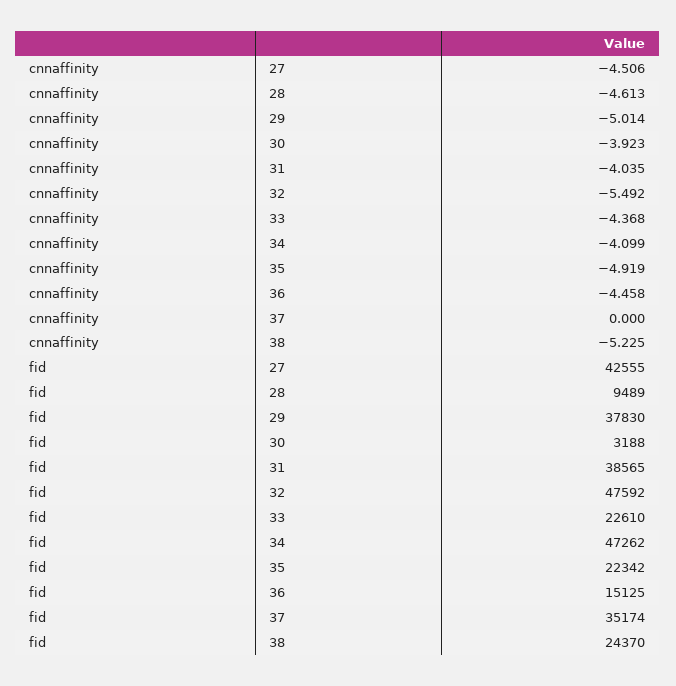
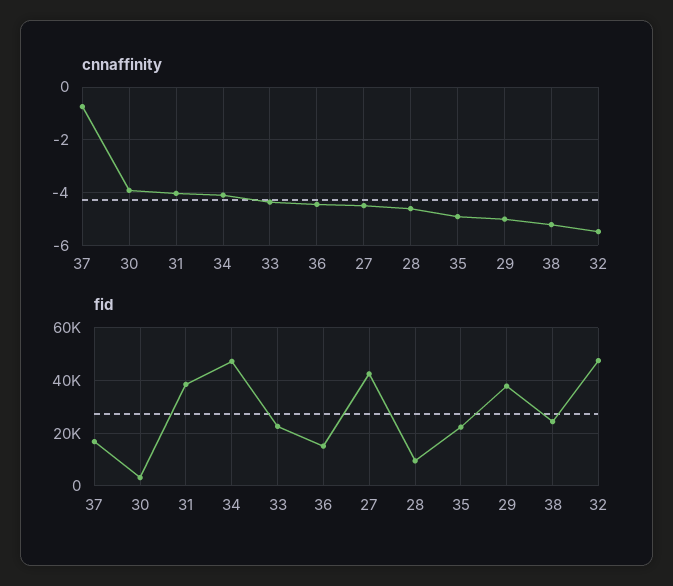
cnnaffinity, 37: 0 -> -0.75
fid, 37: 35174 -> 17500

